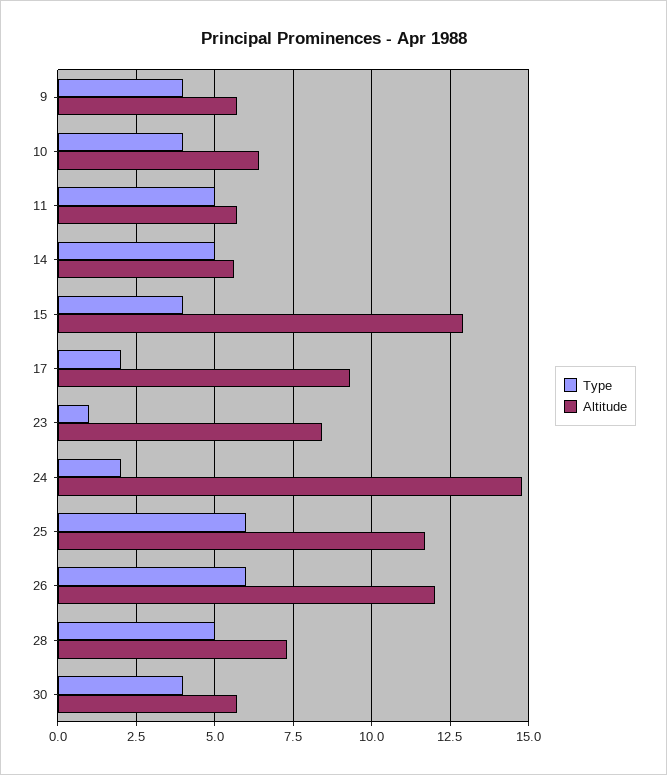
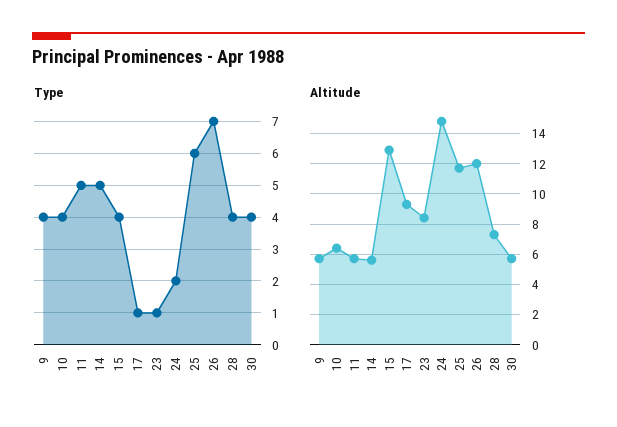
Type, 17: 2 -> 1
Type, 26: 6 -> 7
Type, 28: 5 -> 4

